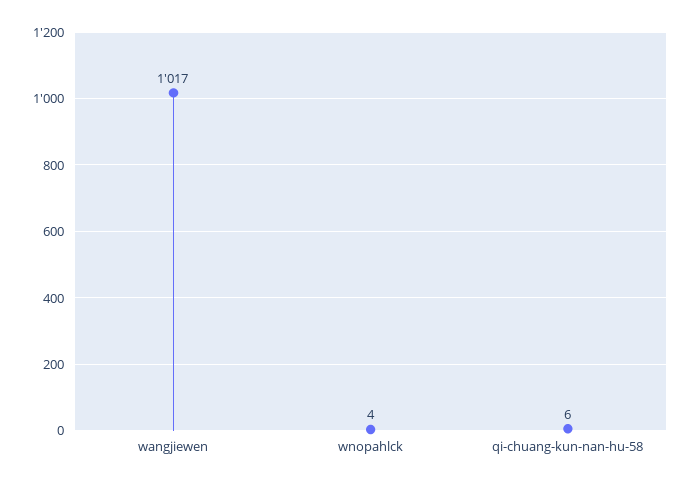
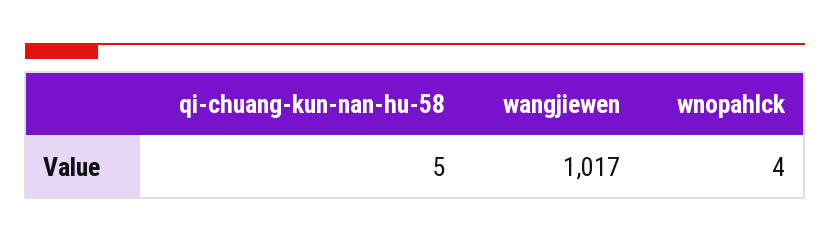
qi-chuang-kun-nan-hu-58: 6 -> 5

